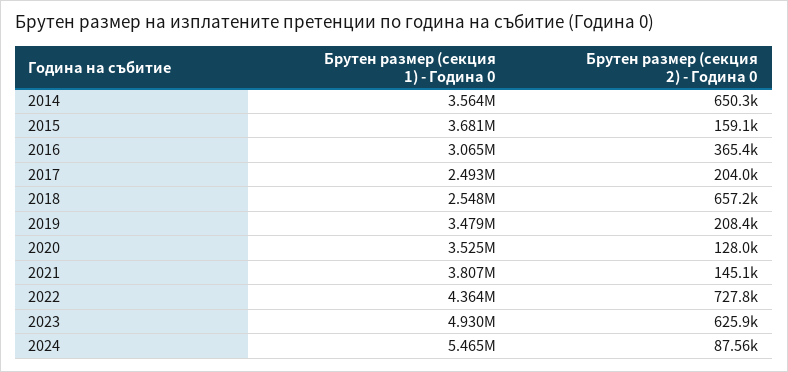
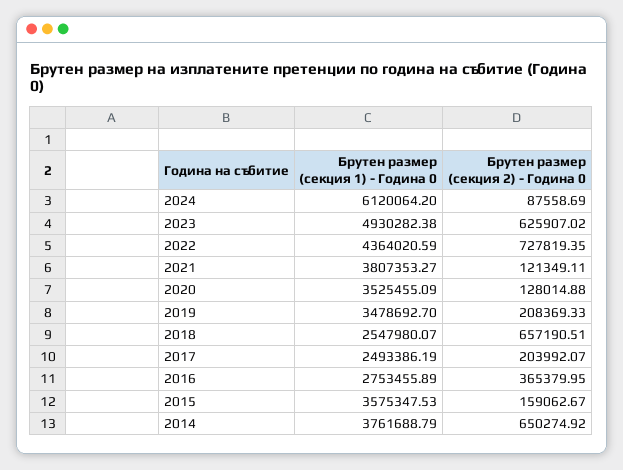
Брутен размер (секция 1) - Година 0, 2014: 3564000 -> 3761688.79
Брутен размер (секция 1) - Година 0, 2015: 3681000 -> 3575347.53
Брутен размер (секция 1) - Година 0, 2016: 3065000 -> 2753455.89
Брутен размер (секция 2) - Година 0, 2021: 145100 -> 121349.11
Брутен размер (секция 1) - Година 0, 2024: 5465000 -> 6120064.2

